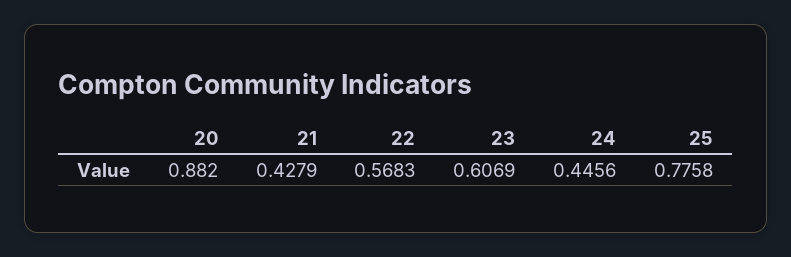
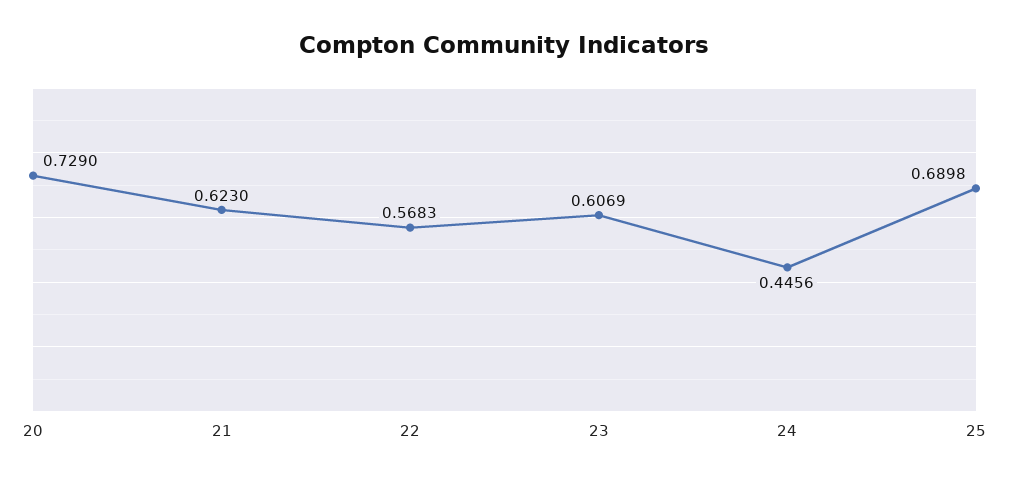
20: 0.882 -> 0.729
21: 0.4279 -> 0.623
25: 0.7758 -> 0.6898

